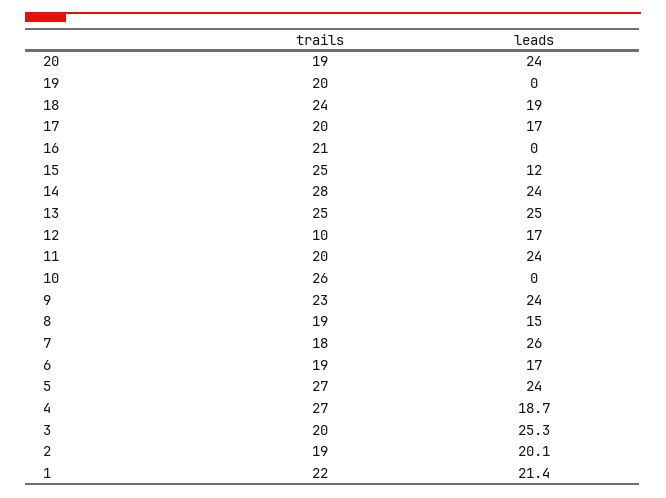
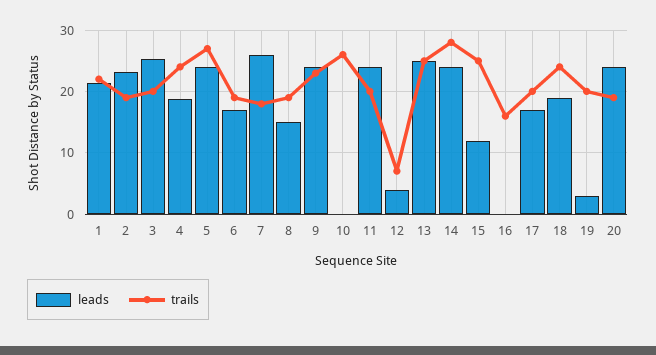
leads, 19: 0 -> 3
trails, 16: 21 -> 16
trails, 12: 10 -> 7
leads, 12: 17 -> 4
trails, 4: 27 -> 24
leads, 2: 20.1 -> 23

